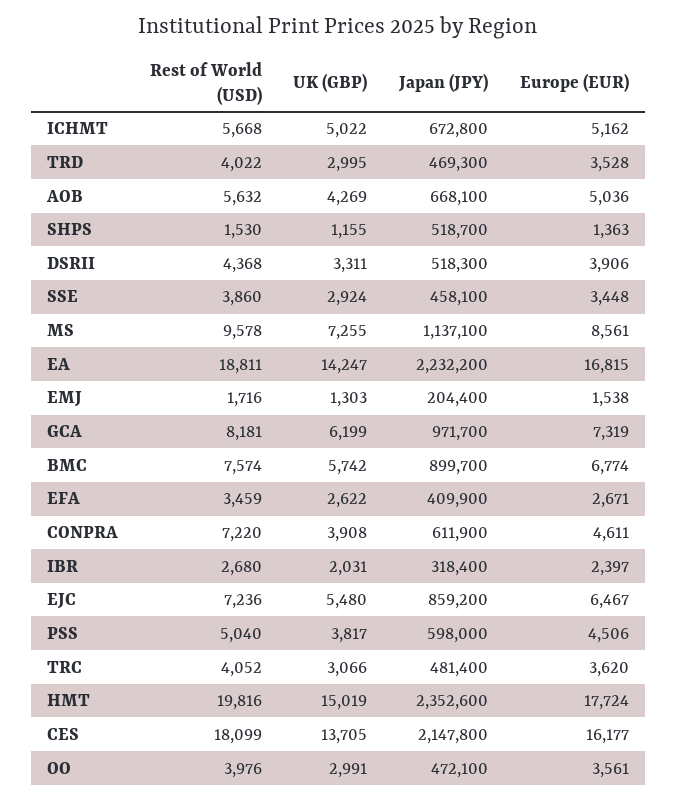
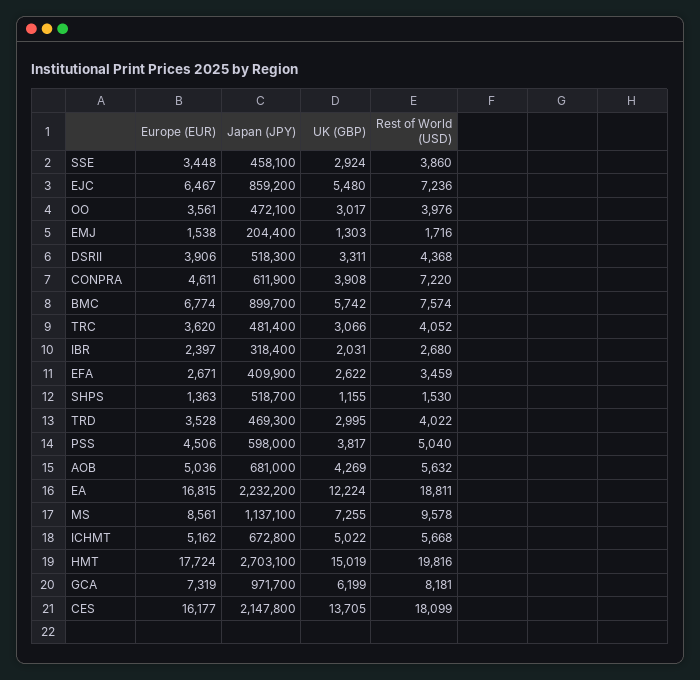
Japan (JPY), AOB: 668100 -> 681000
UK (GBP), EA: 14247 -> 12224
Japan (JPY), HMT: 2352600 -> 2703100
UK (GBP), OO: 2991 -> 3017

